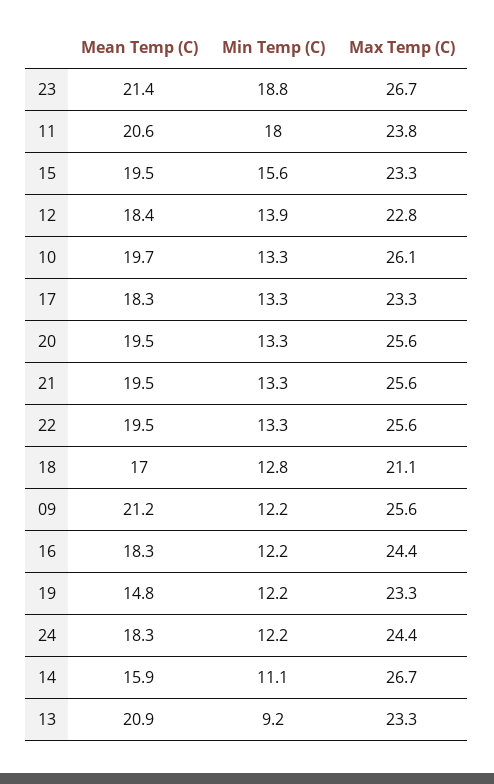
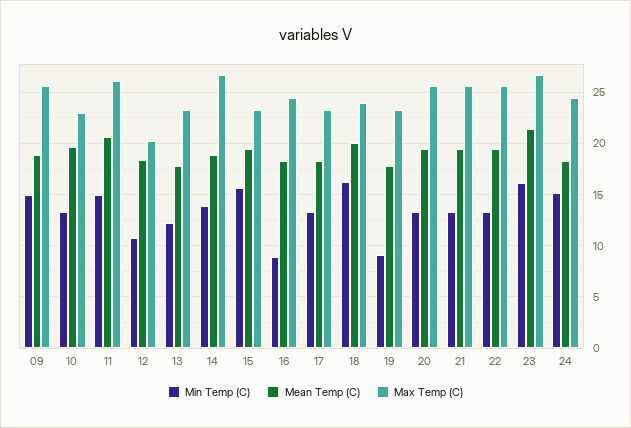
Min Temp (C), 23: 18.8 -> 16
Min Temp (C), 11: 18 -> 15
Max Temp (C), 11: 23.8 -> 26
Min Temp (C), 12: 13.9 -> 11
Max Temp (C), 12: 22.8 -> 20
Max Temp (C), 10: 26.1 -> 23
Mean Temp (C), 18: 17 -> 20
Min Temp (C), 18: 12.8 -> 16
Max Temp (C), 18: 21.1 -> 24
Mean Temp (C), 09: 21.2 -> 19
Min Temp (C), 09: 12.2 -> 15
Min Temp (C), 16: 12.2 -> 9
Mean Temp (C), 19: 14.8 -> 18
Min Temp (C), 19: 12.2 -> 9
Min Temp (C), 24: 12.2 -> 15
Mean Temp (C), 14: 15.9 -> 19
Min Temp (C), 14: 11.1 -> 14
Mean Temp (C), 13: 20.9 -> 18
Min Temp (C), 13: 9.2 -> 12

